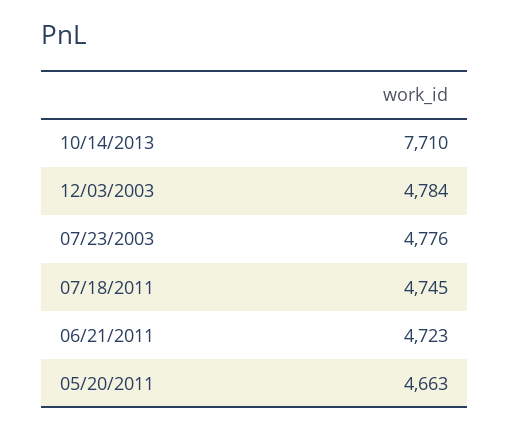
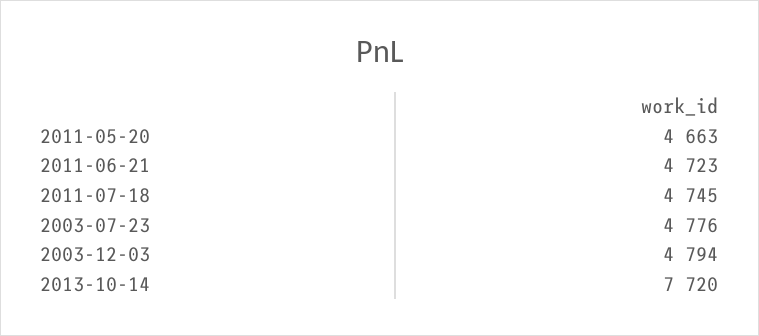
10/14/2013: 7710 -> 7720
12/03/2003: 4784 -> 4794

